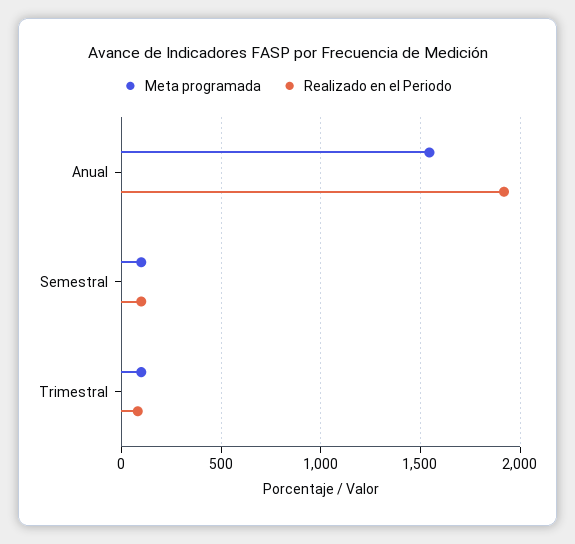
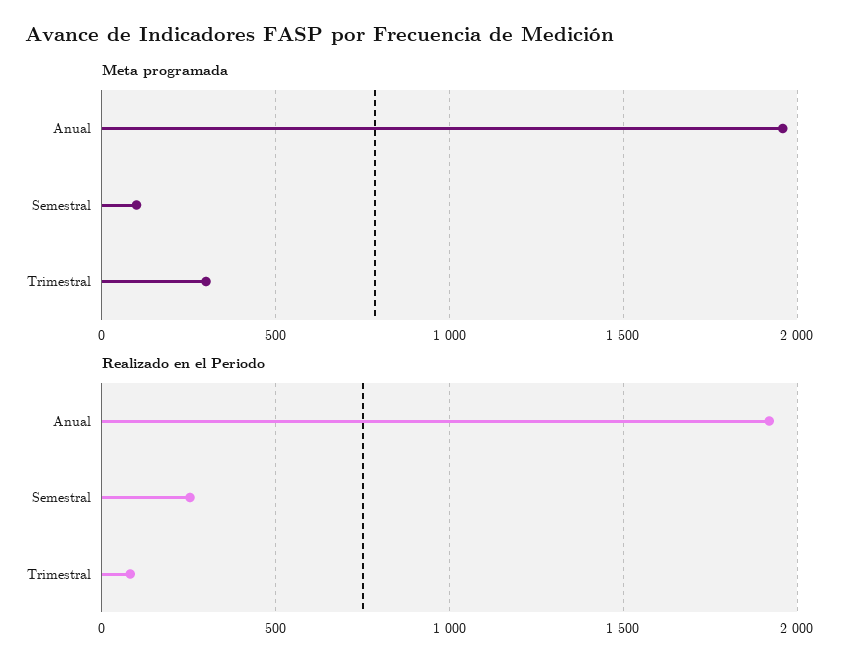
Meta programada, Anual: 1550 -> 1950
Realizado en el Periodo, Semestral: 100 -> 250
Meta programada, Trimestral: 100 -> 300

